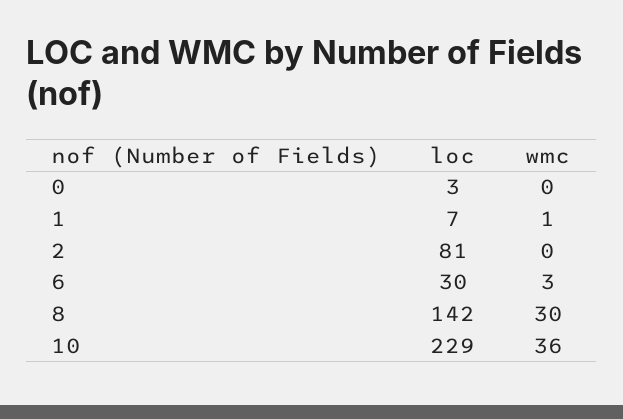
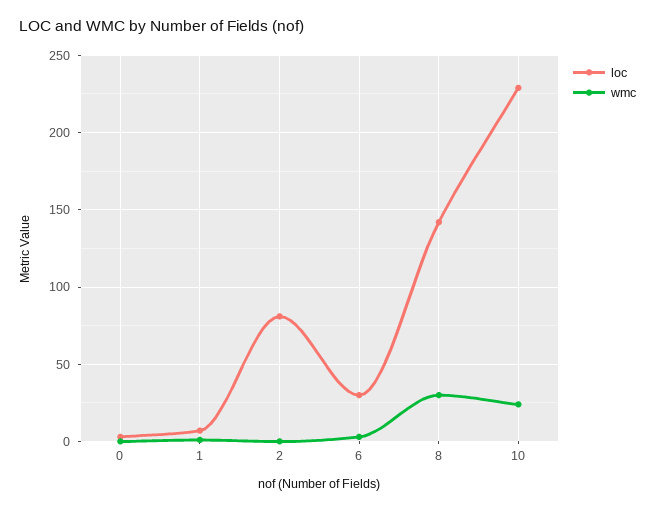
wmc, 10: 36 -> 25

